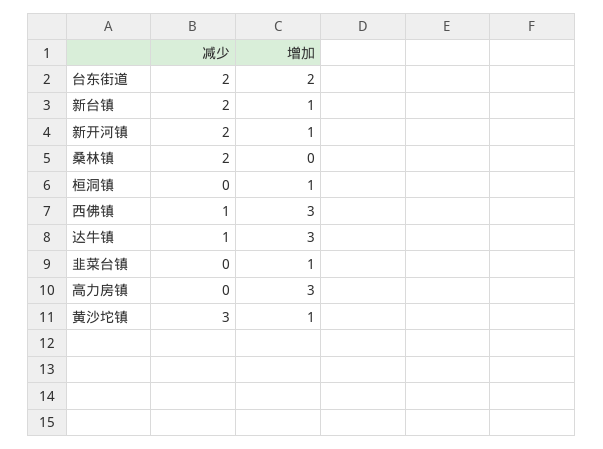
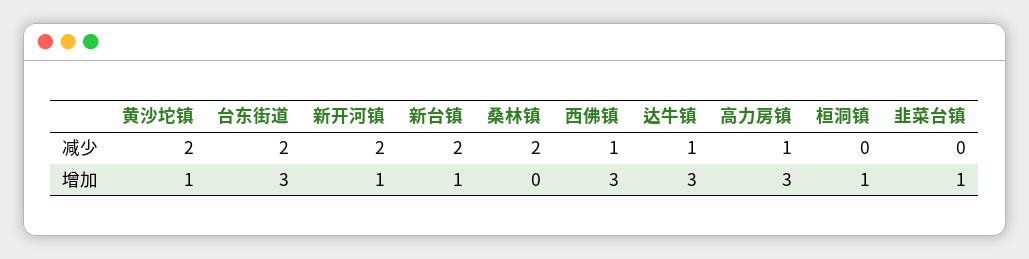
增加, 台东街道: 2 -> 3
减少, 高力房镇: 0 -> 1
减少, 黄沙坨镇: 3 -> 2

